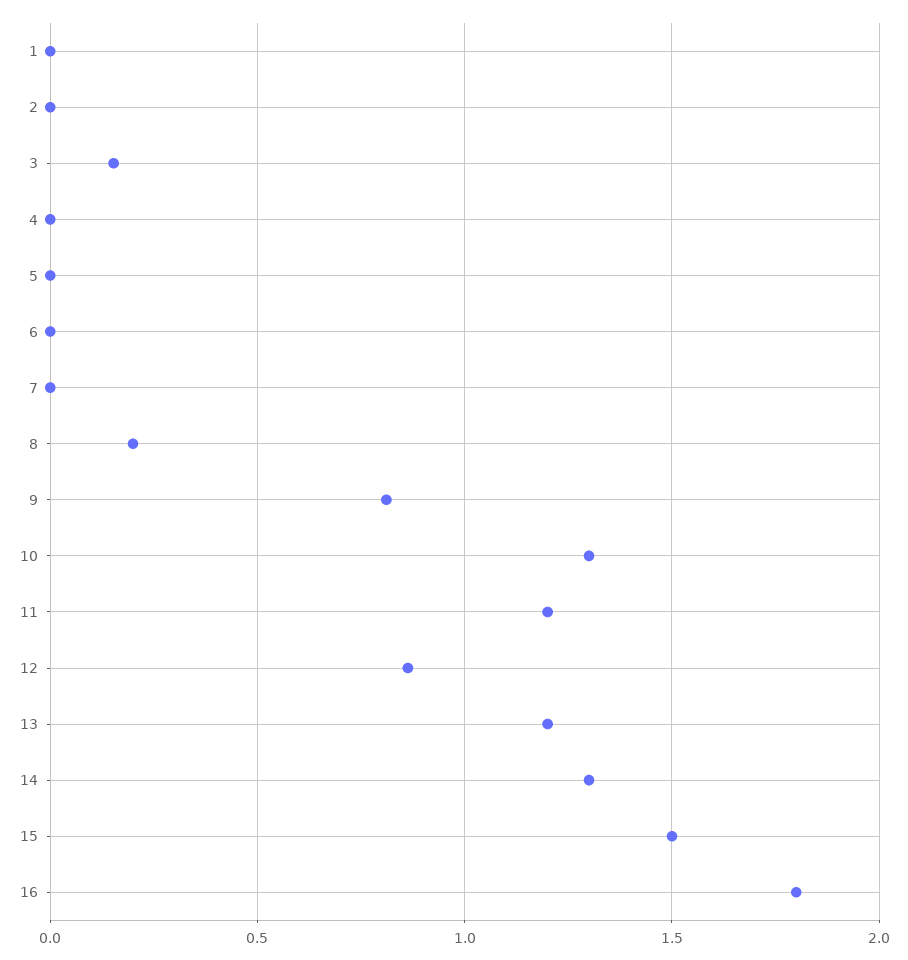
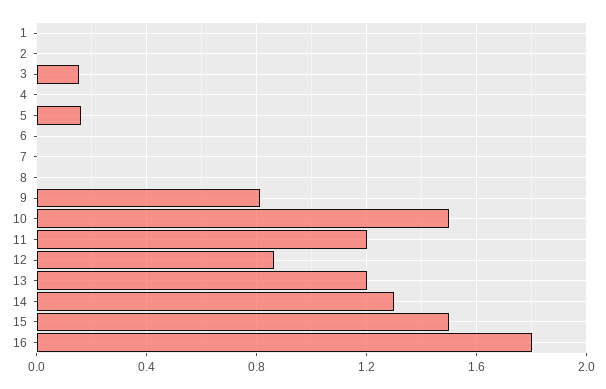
5: 0 -> 0.15
8: 0.2 -> 0
10: 1.3 -> 1.5

